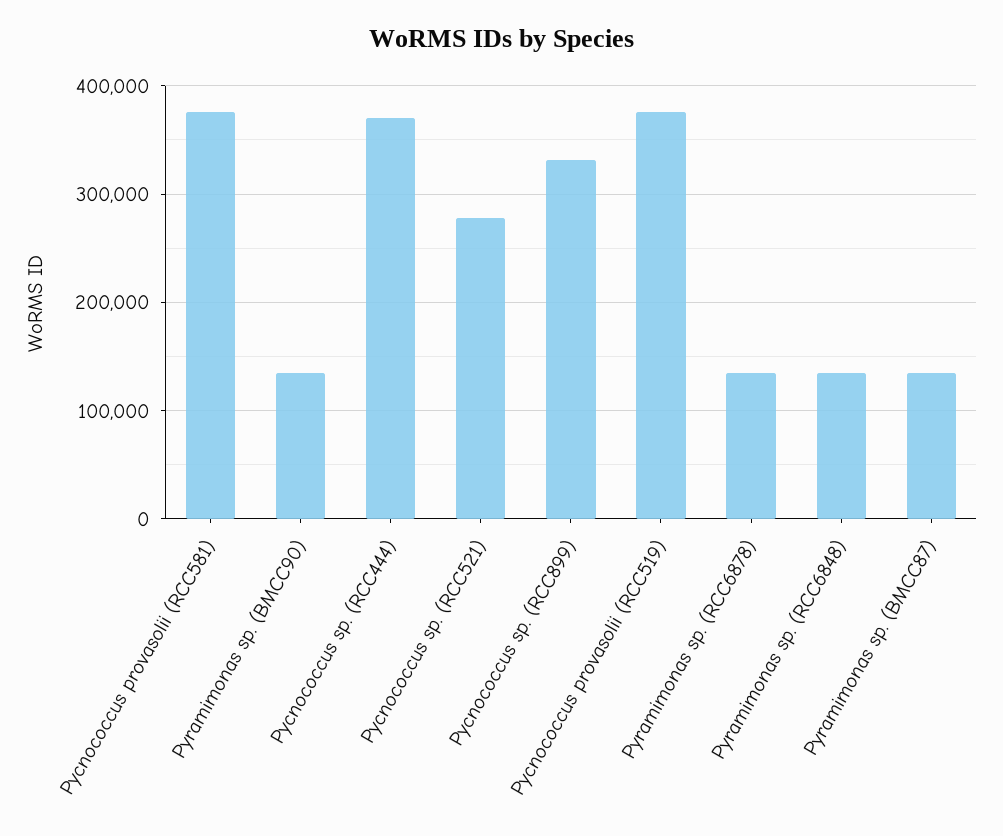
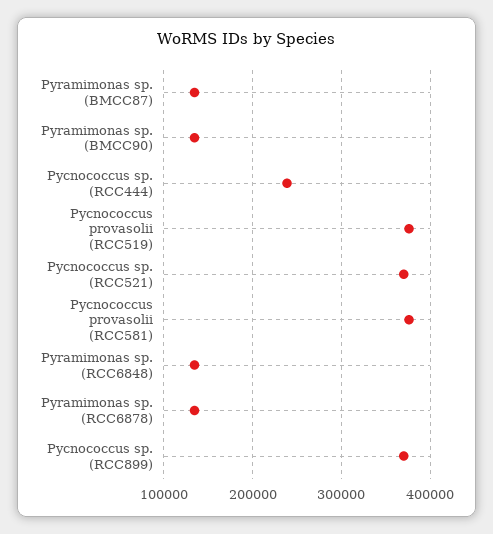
Pycnococcus sp. (RCC444): 370000 -> 240000
Pycnococcus sp. (RCC521): 280000 -> 370000
Pycnococcus sp. (RCC899): 330000 -> 370000

